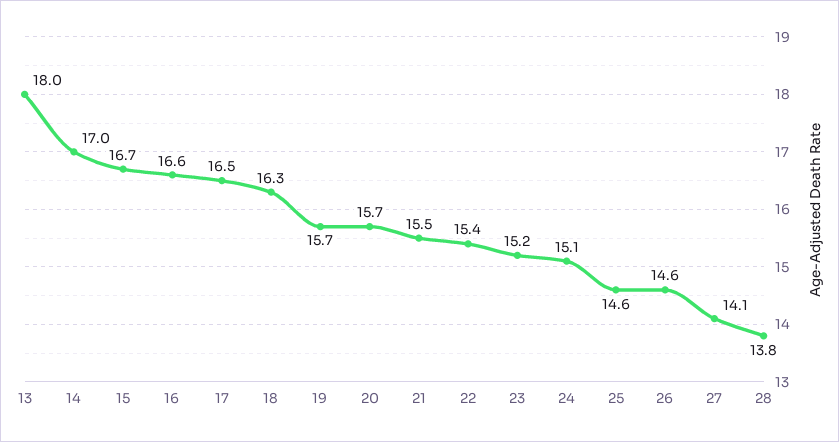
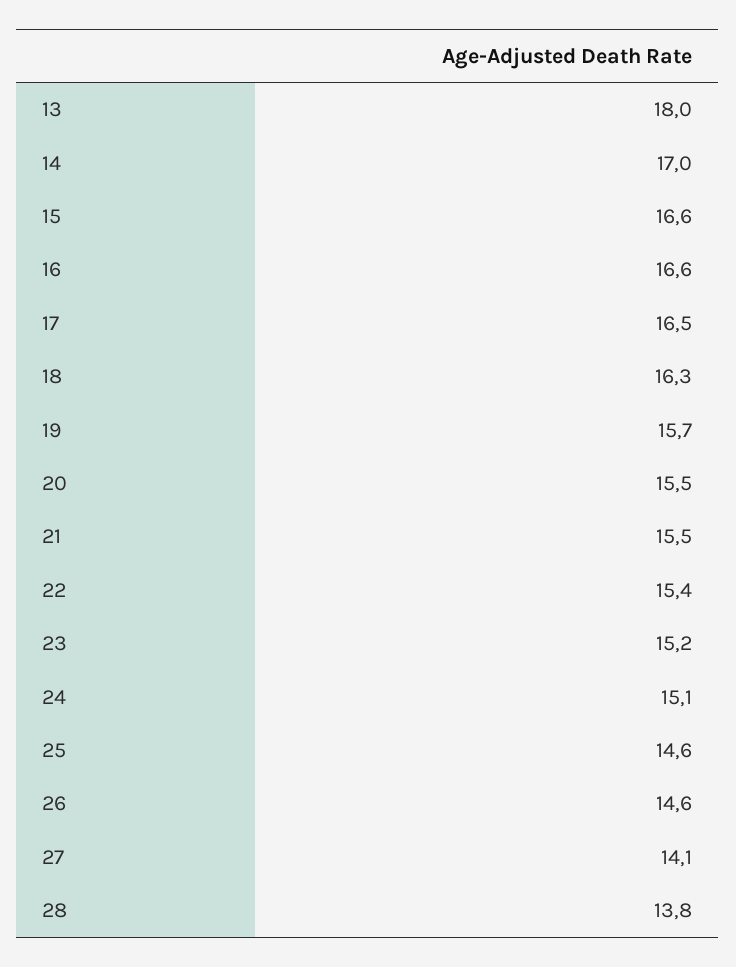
15: 16.7 -> 16.6
20: 15.7 -> 15.5

